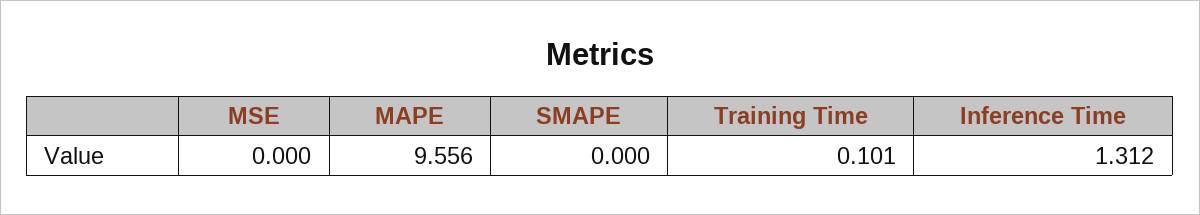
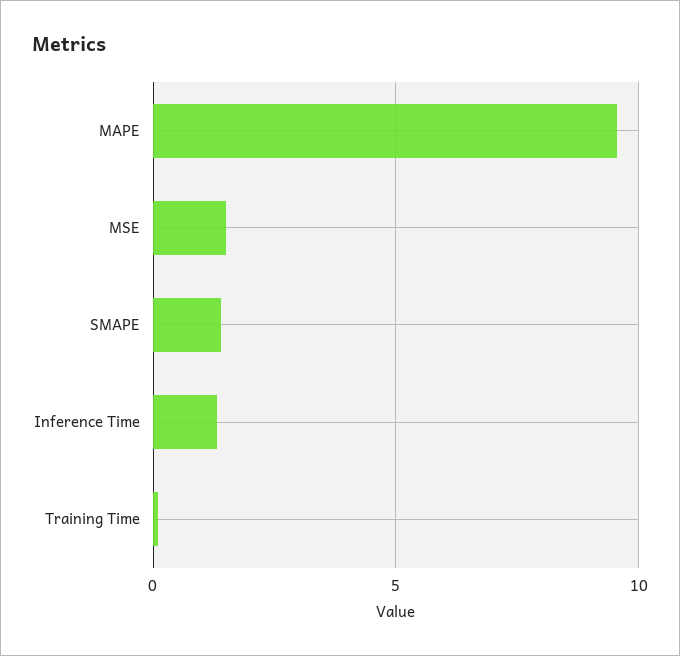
MSE: 0 -> 1.5
SMAPE: 0 -> 1.5

